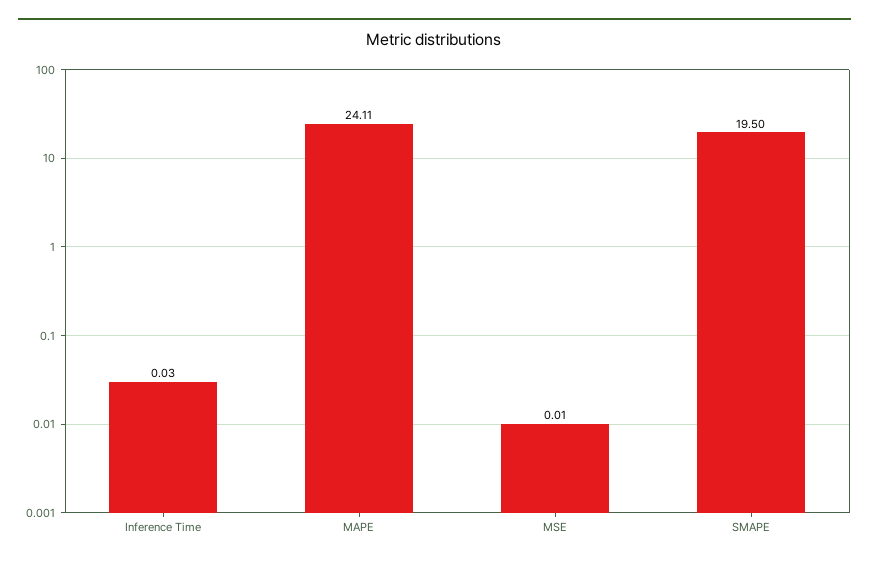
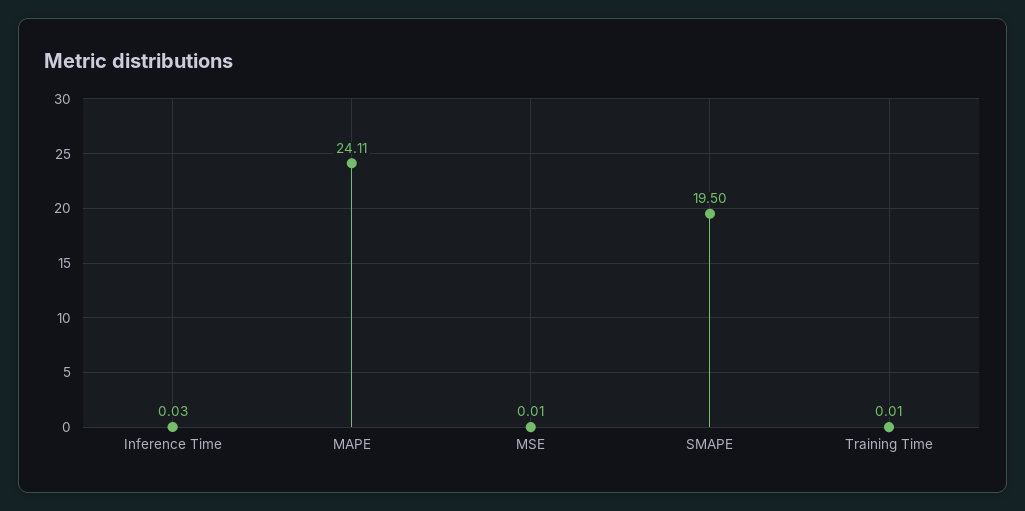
Training Time: none -> 0.01

